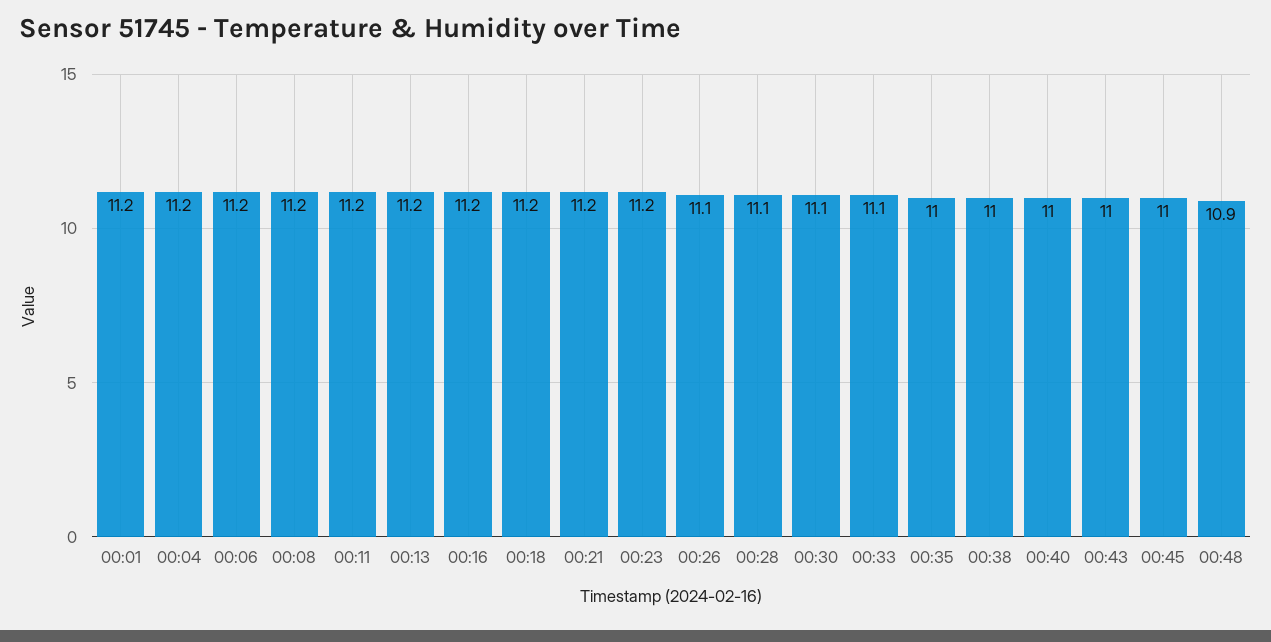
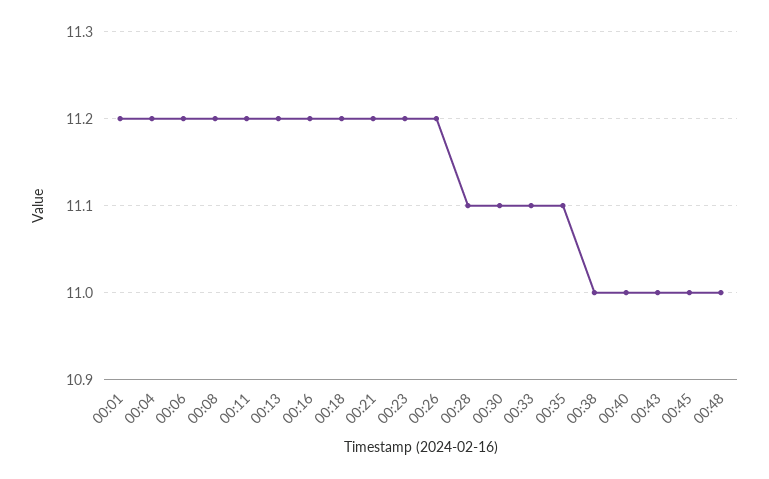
00:26: 11.1 -> 11.2
00:35: 11 -> 11.1
00:48: 10.9 -> 11

